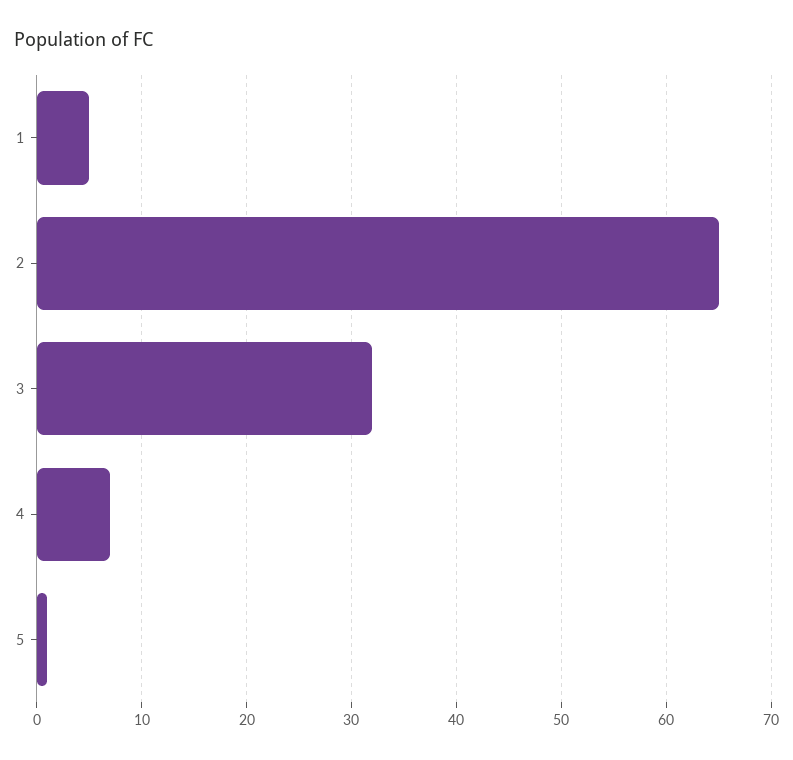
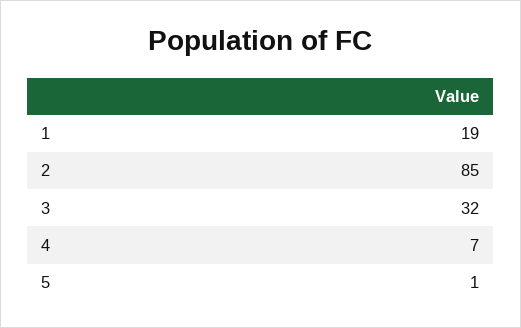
1: 5 -> 19
2: 65 -> 85

